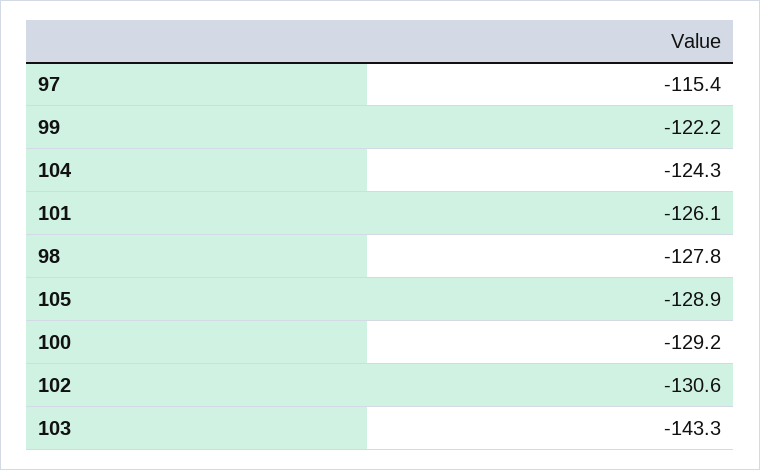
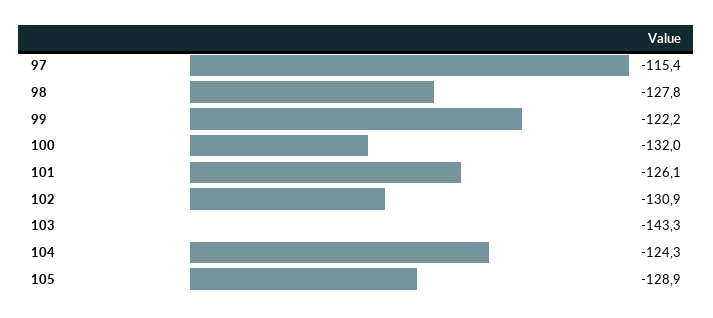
100: -129.2 -> -132
102: -130.6 -> -130.9

